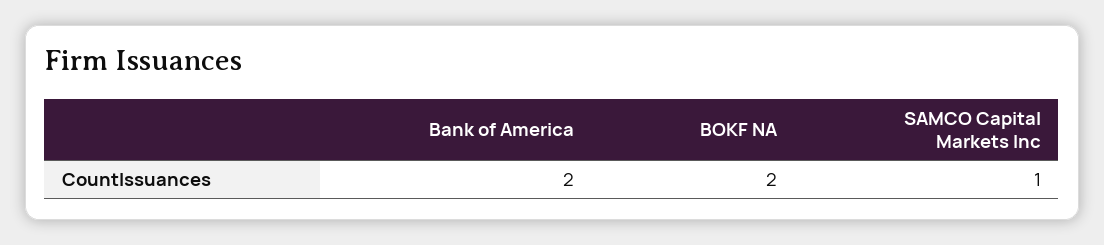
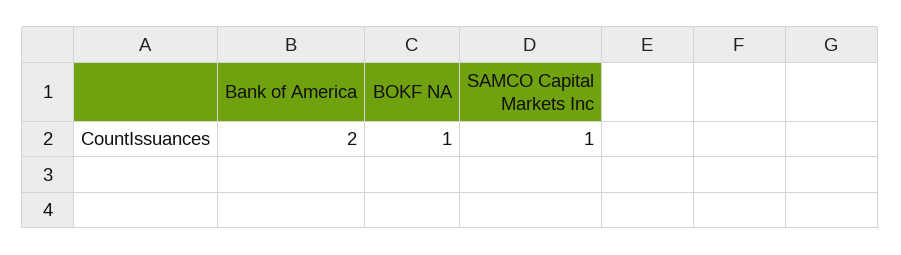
BOKF NA: 2 -> 1

